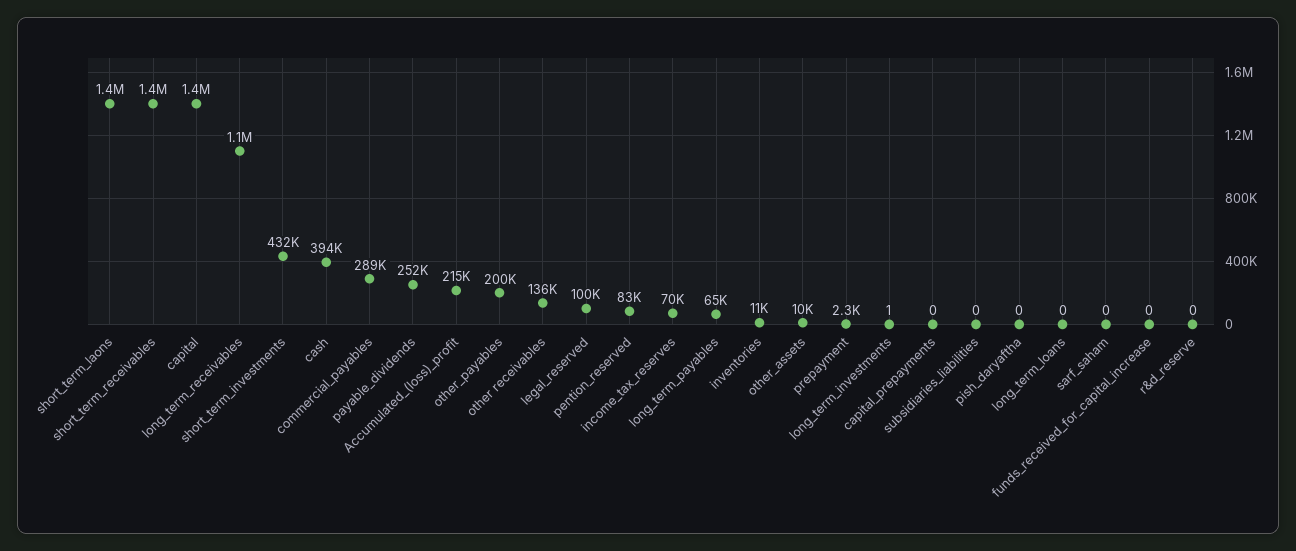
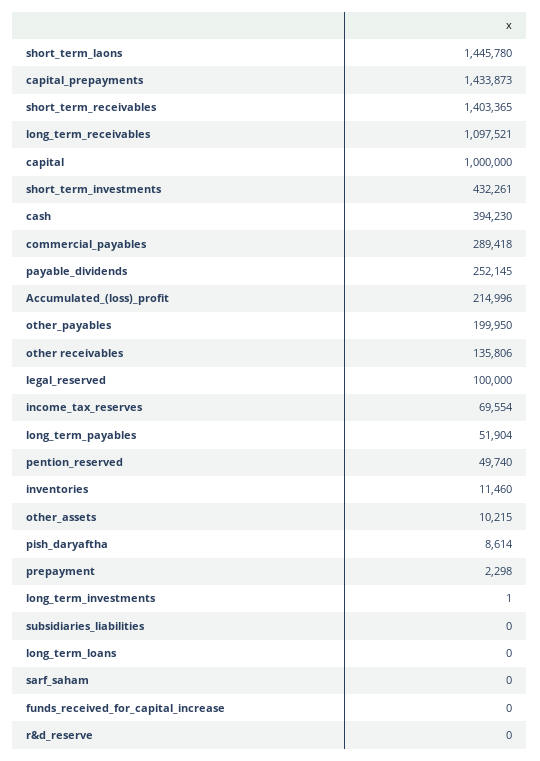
capital: 1400000 -> 1000000
pention_reserved: 83000 -> 49740
long_term_payables: 65000 -> 51904
capital_prepayments: 0 -> 1433873
pish_daryaftha: 0 -> 8614

